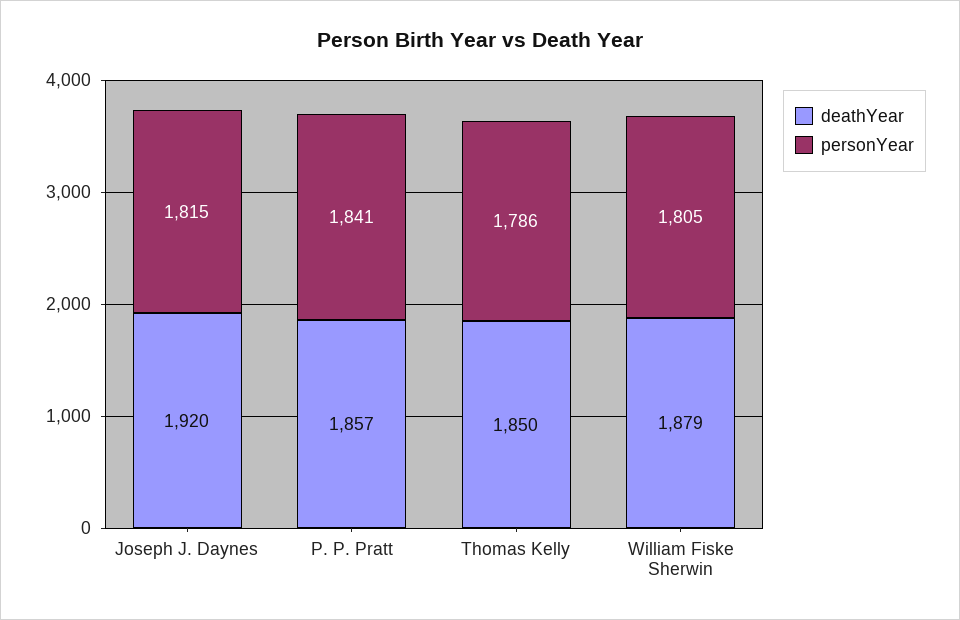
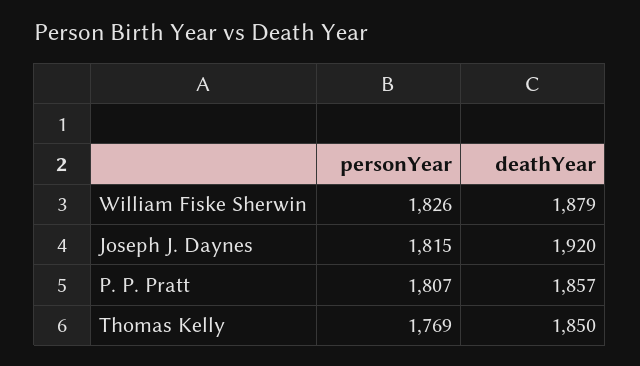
personYear, P. P. Pratt: 1841 -> 1807
personYear, Thomas Kelly: 1786 -> 1769
personYear, William Fiske Sherwin: 1805 -> 1826

